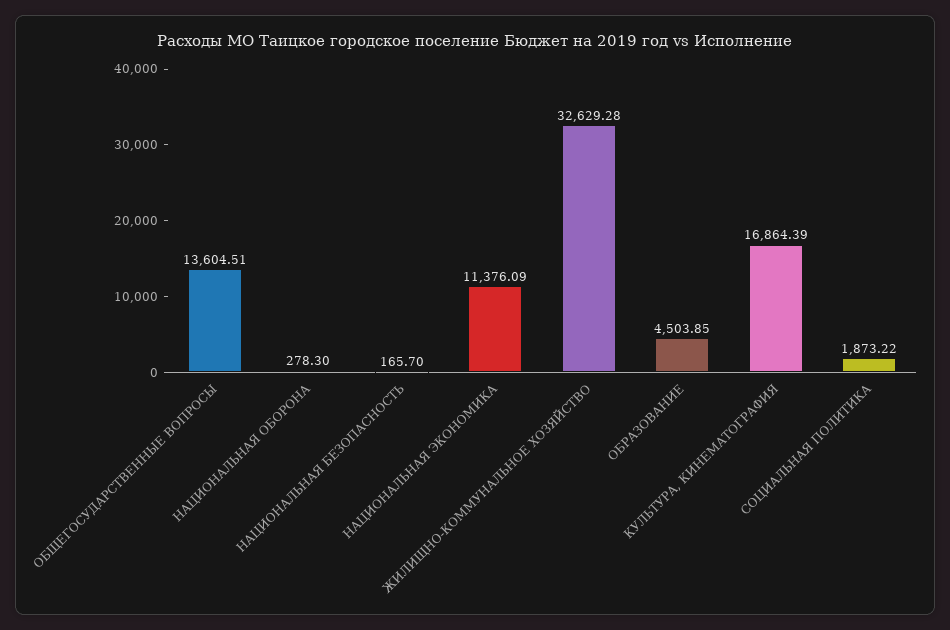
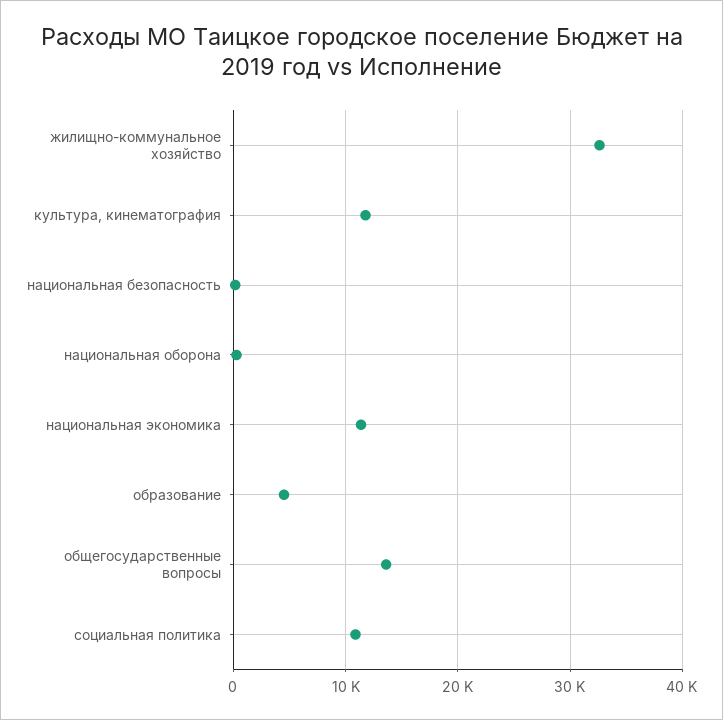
КУЛЬТУРА, КИНЕМАТОГРАФИЯ: 16864.39 -> 12000
СОЦИАЛЬНАЯ ПОЛИТИКА: 1873.22 -> 11000

